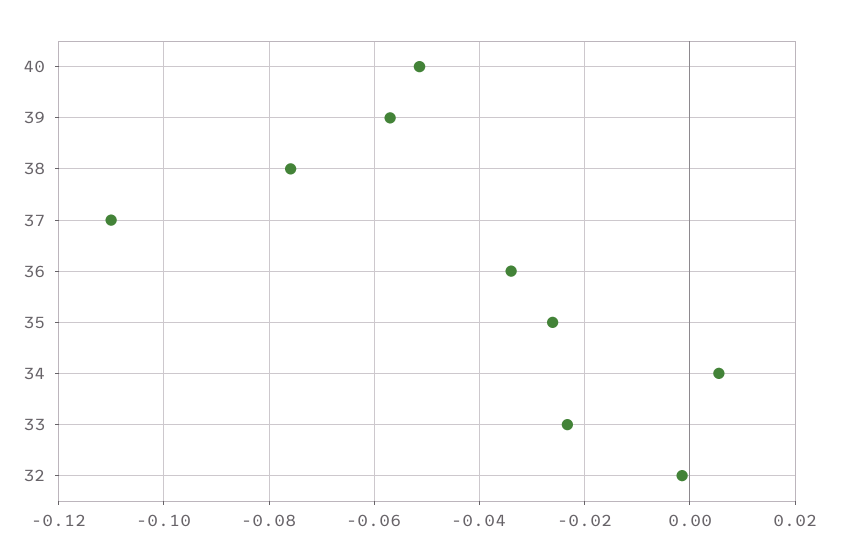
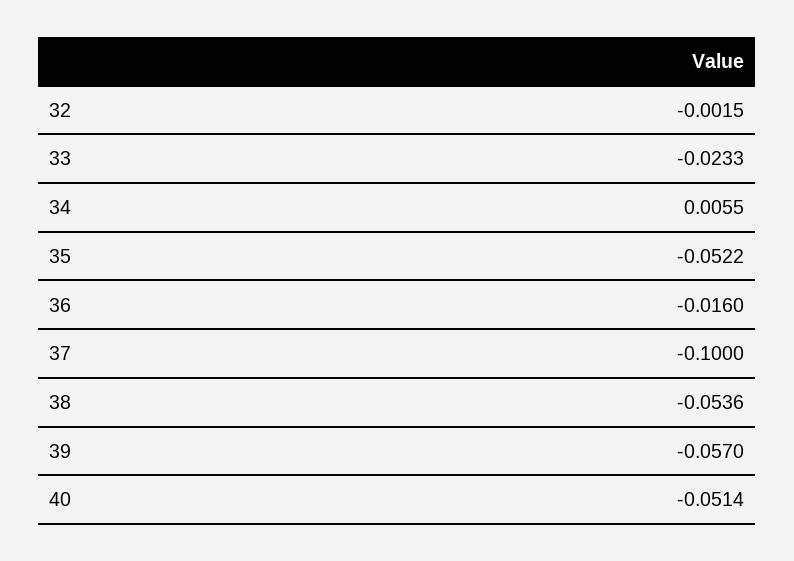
38: -0.076 -> -0.0536
37: -0.11 -> -0.1
36: -0.034 -> -0.016
35: -0.026 -> -0.0522

